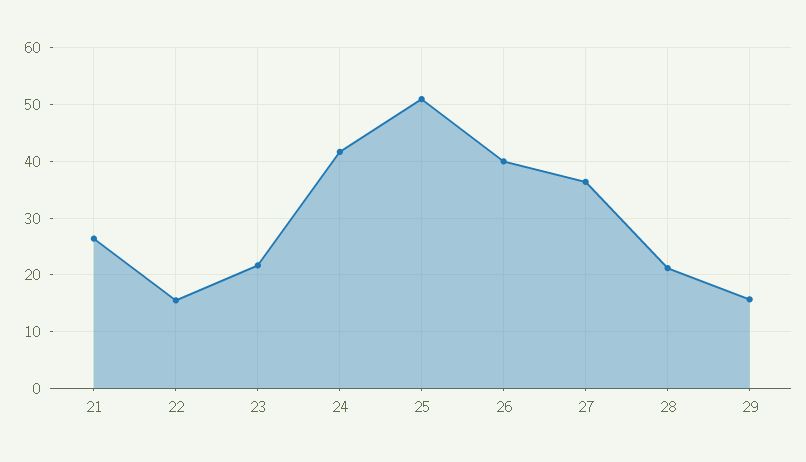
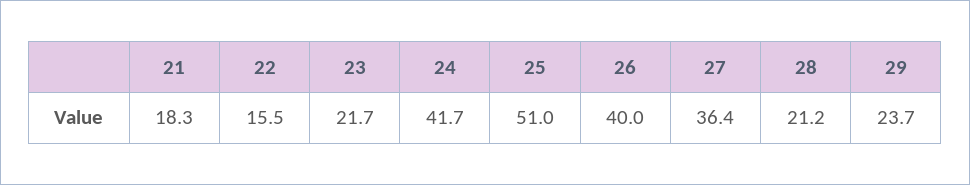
21: 26 -> 18.3
29: 16 -> 23.7

